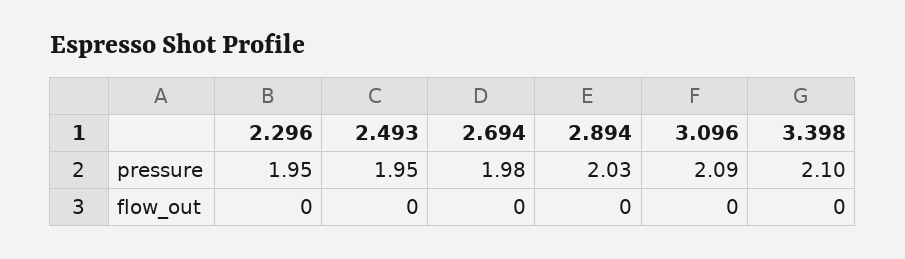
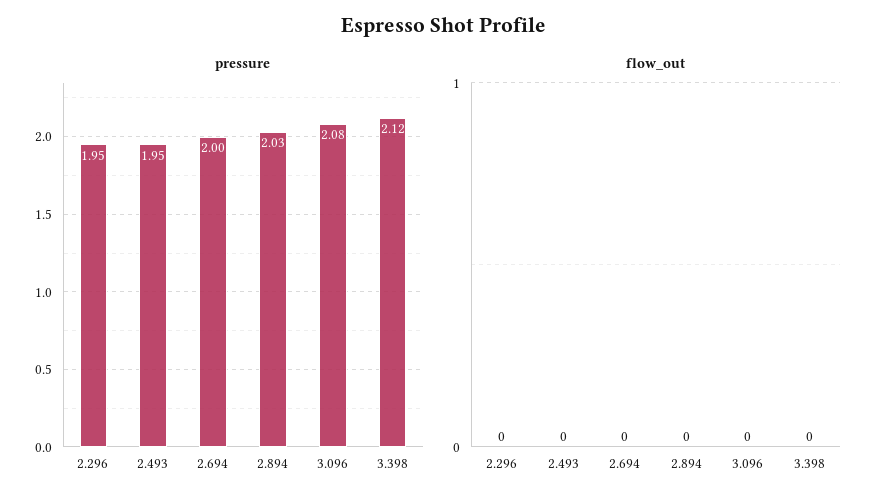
pressure, 2.694: 1.98 -> 2
pressure, 3.096: 2.09 -> 2.08
pressure, 3.398: 2.1 -> 2.12

